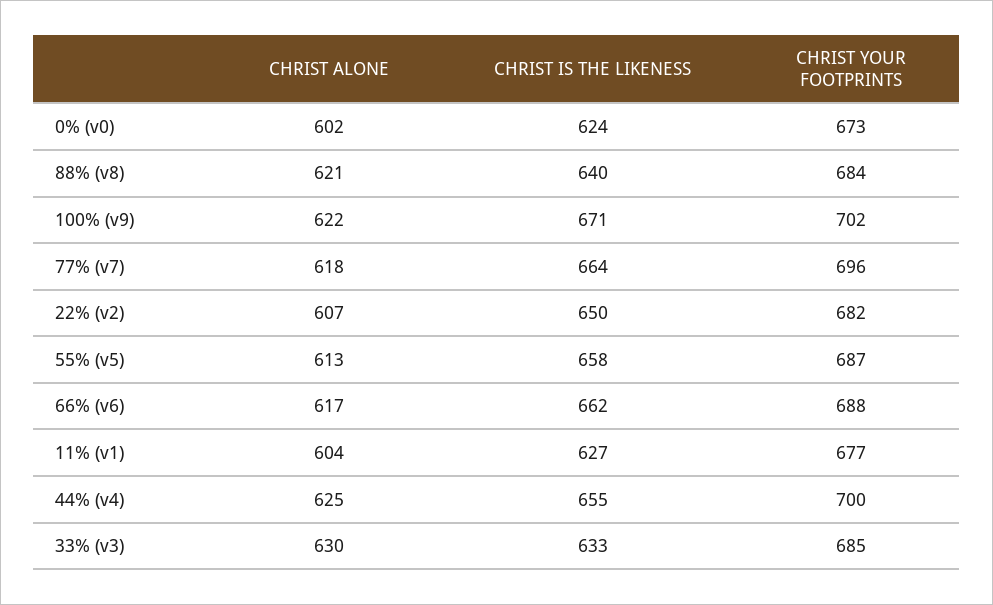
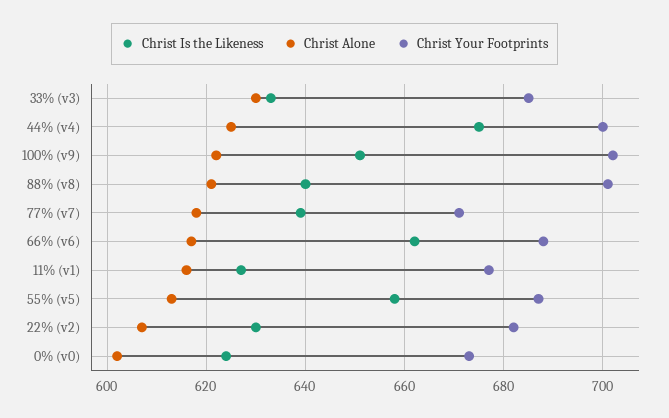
CHRIST YOUR FOOTPRINTS, 88% (v8): 684 -> 700
CHRIST IS THE LIKENESS, 100% (v9): 671 -> 650
CHRIST IS THE LIKENESS, 77% (v7): 664 -> 640
CHRIST YOUR FOOTPRINTS, 77% (v7): 696 -> 670
CHRIST IS THE LIKENESS, 22% (v2): 650 -> 630
CHRIST ALONE, 11% (v1): 604 -> 615
CHRIST IS THE LIKENESS, 44% (v4): 655 -> 675

